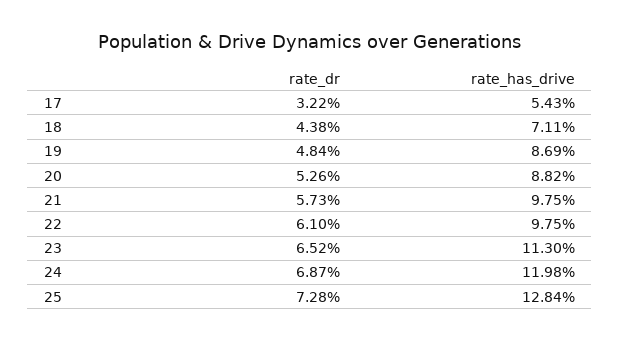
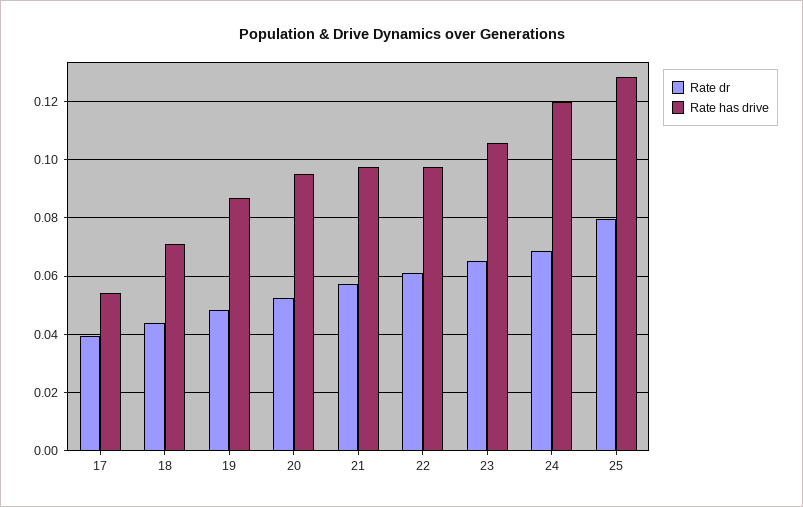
rate_dr, 17: 0.0322 -> 0.04
rate_has_drive, 20: 0.0882 -> 0.095
rate_has_drive, 23: 0.113 -> 0.105
rate_dr, 25: 0.0728 -> 0.08

